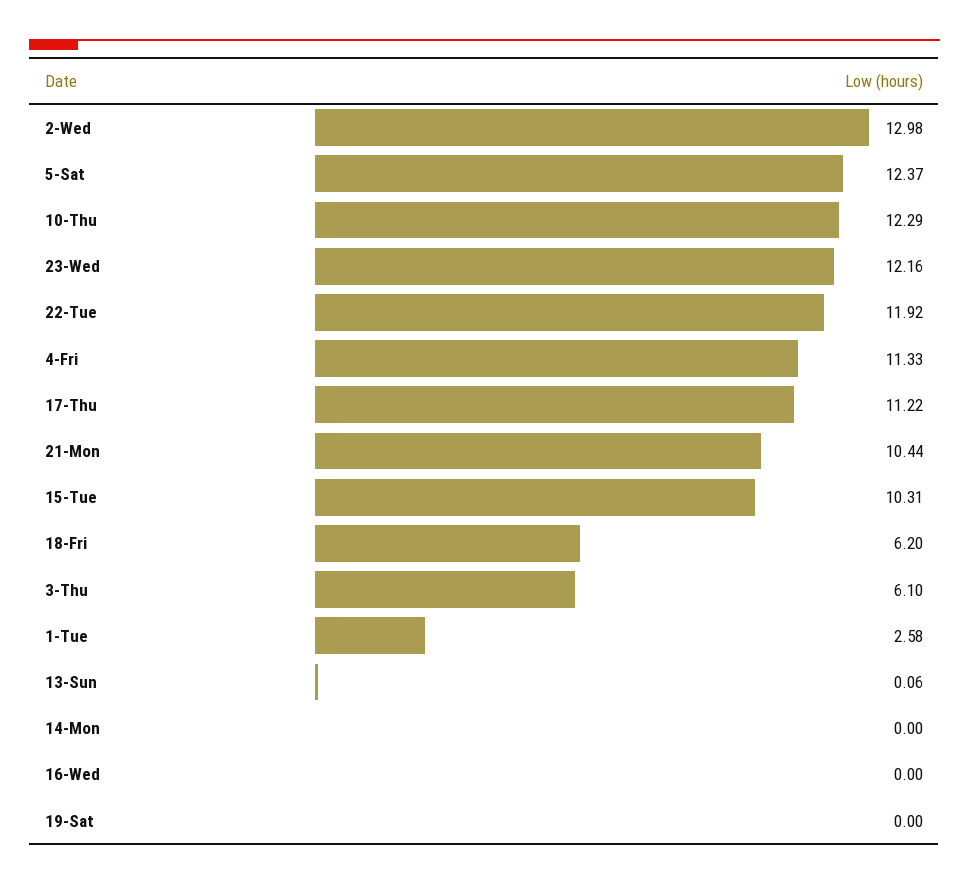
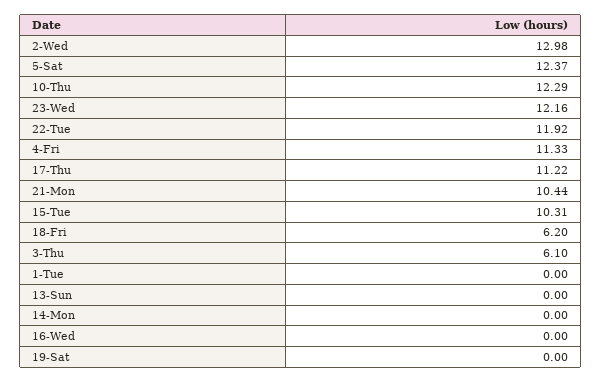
1-Tue: 2.58 -> 0
13-Sun: 0.06 -> 0

